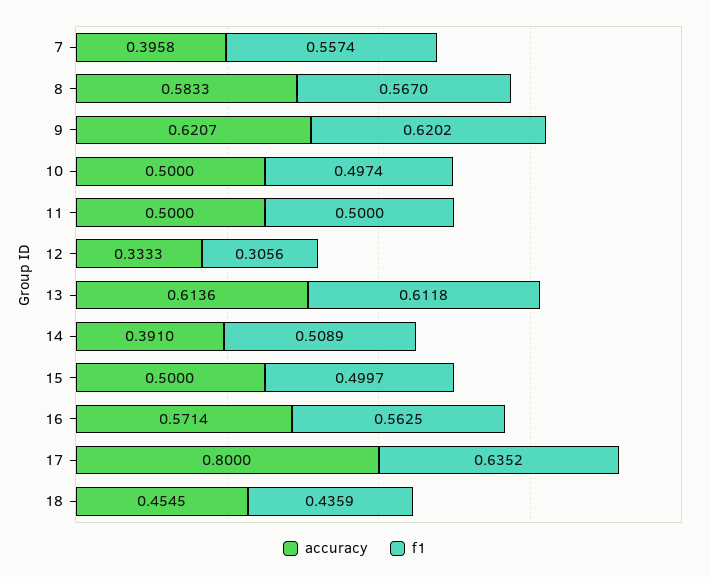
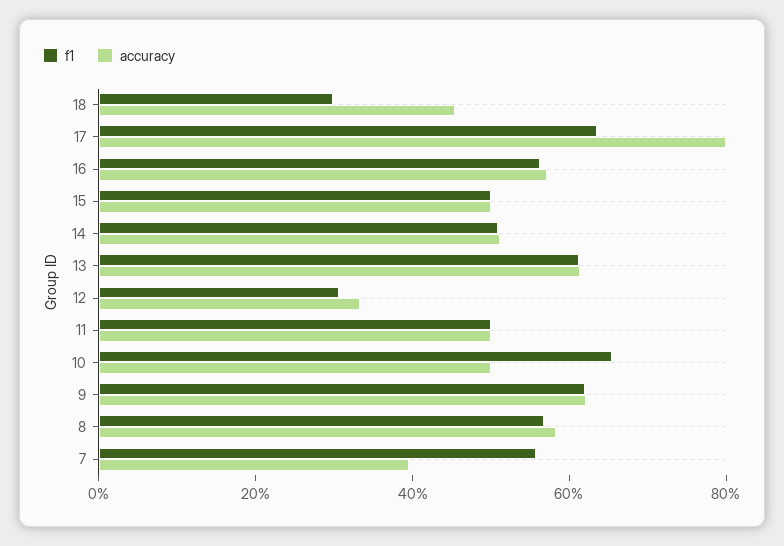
f1, 10: 0.4974 -> 0.65
accuracy, 14: 0.391 -> 0.5
f1, 18: 0.4359 -> 0.3

